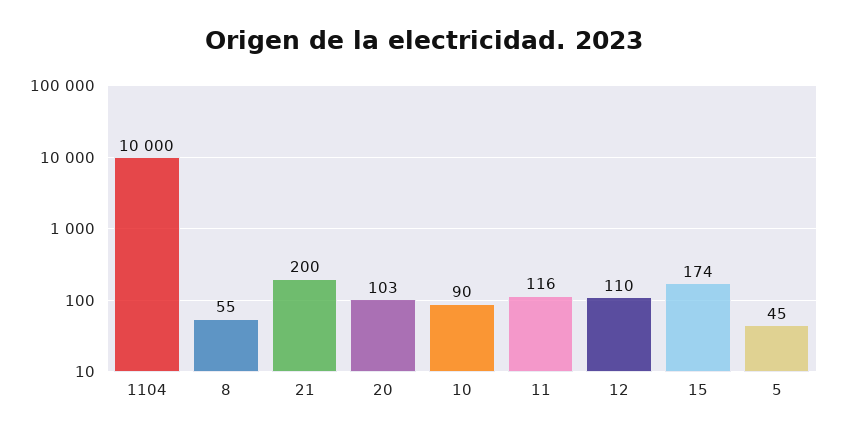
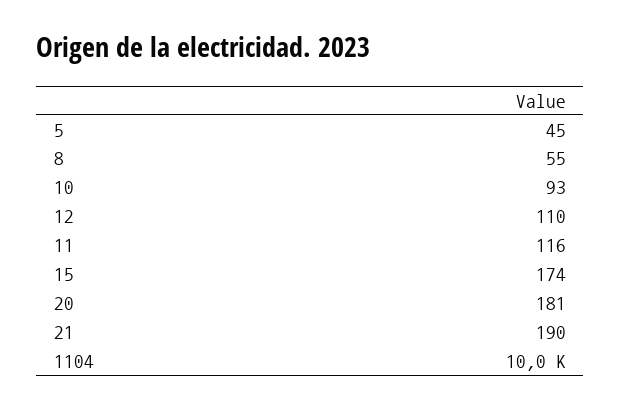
21: 200 -> 190
20: 103 -> 181
10: 90 -> 93

